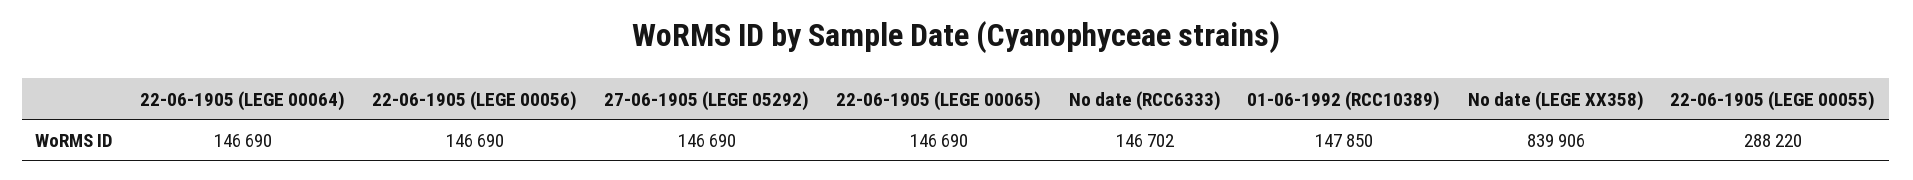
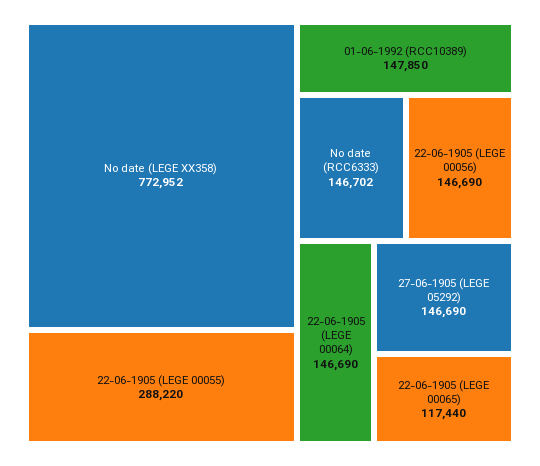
22-06-1905 (LEGE 00065): 146690 -> 117440
No date (LEGE XX358): 839906 -> 772952

